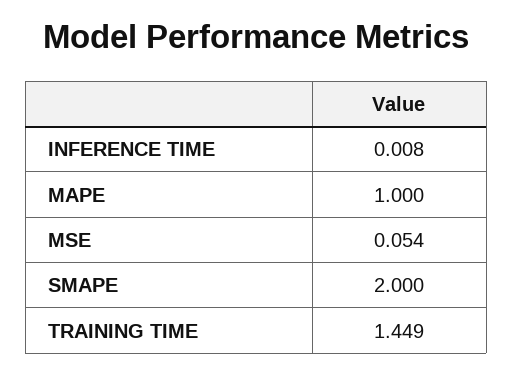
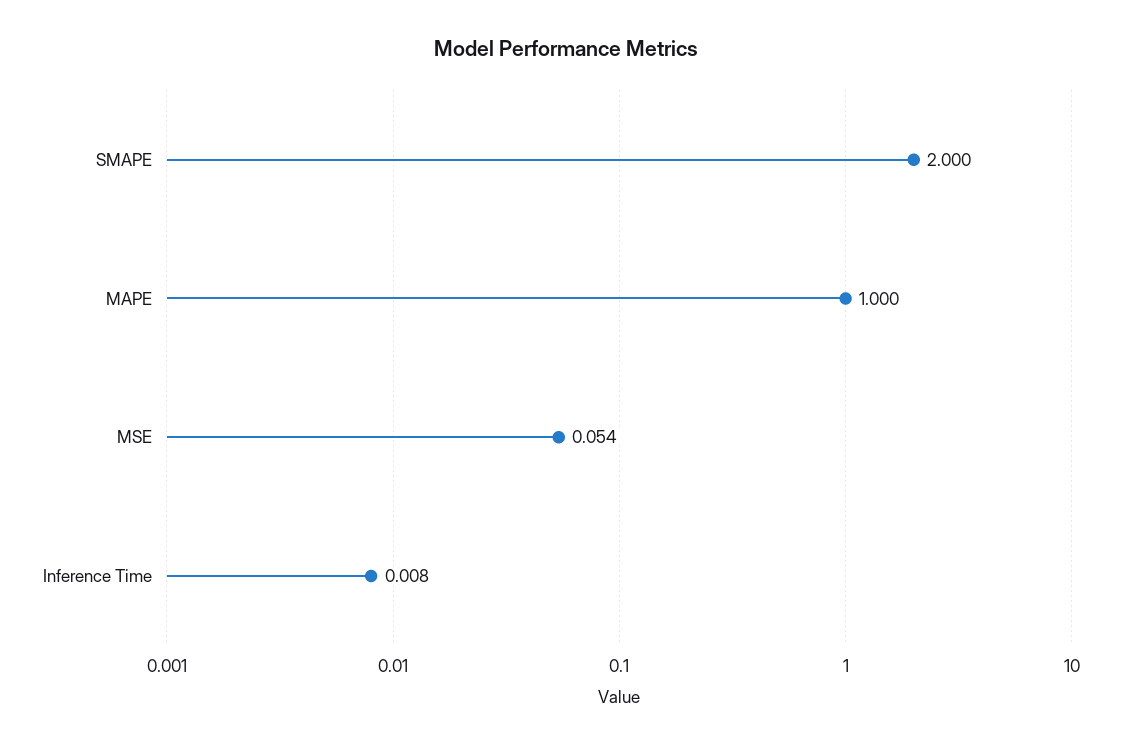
TRAINING TIME: 1.449 -> none

